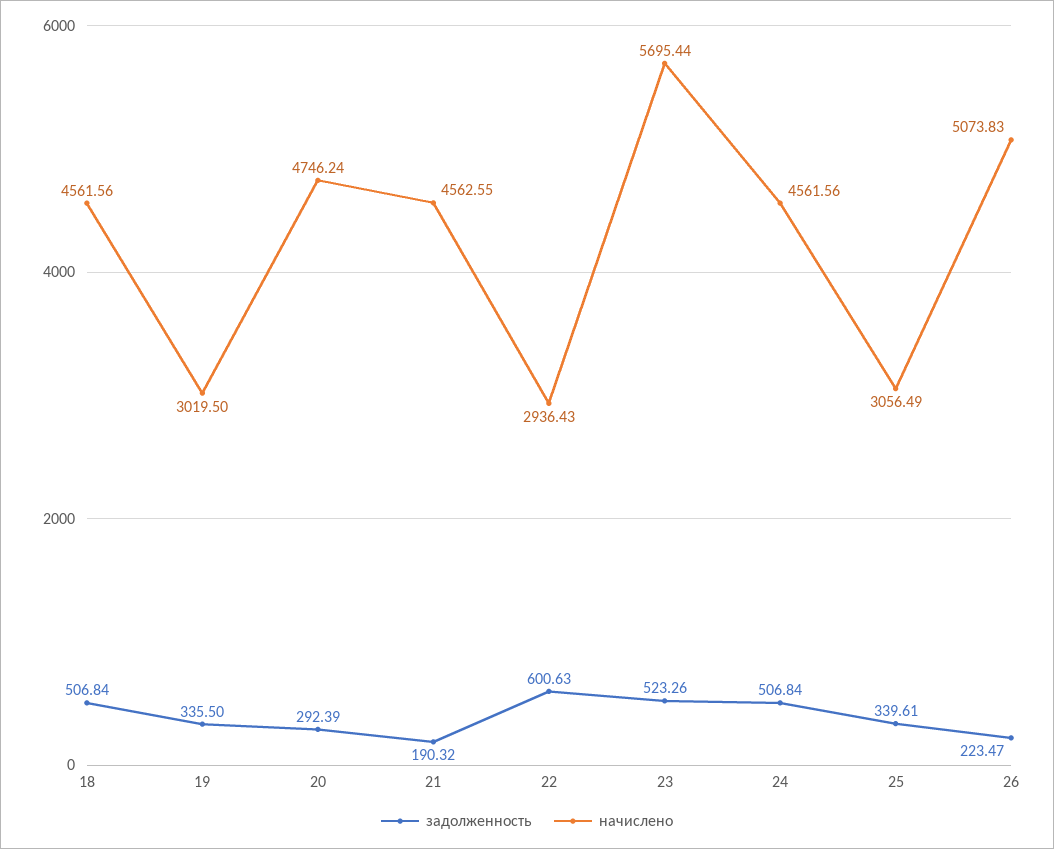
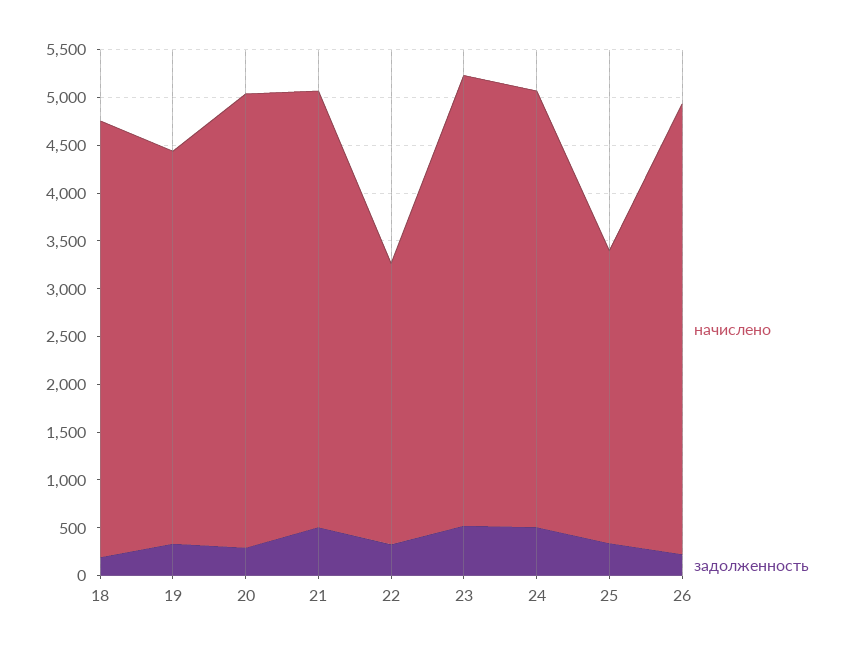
задолженность, 18: 506.84 -> 200
начислено, 19: 3019.5 -> 4100
задолженность, 21: 190.32 -> 500
задолженность, 22: 600.63 -> 300
начислено, 23: 5695.44 -> 4700
начислено, 26: 5073.83 -> 4700

